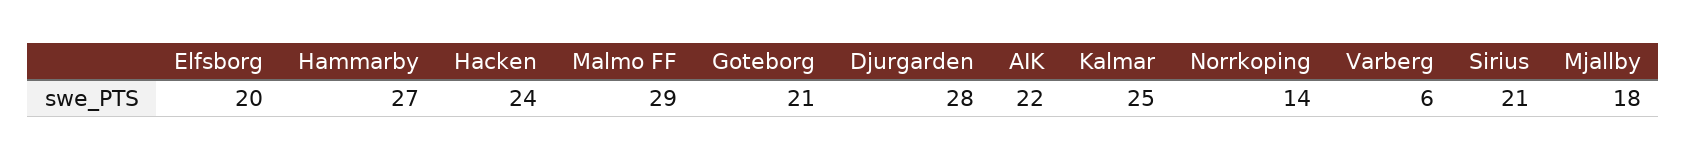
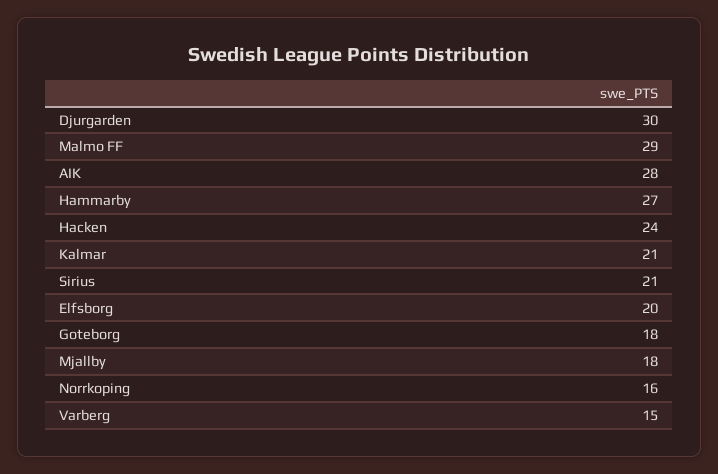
Goteborg: 21 -> 18
Djurgarden: 28 -> 30
AIK: 22 -> 28
Kalmar: 25 -> 21
Norrkoping: 14 -> 16
Varberg: 6 -> 15

